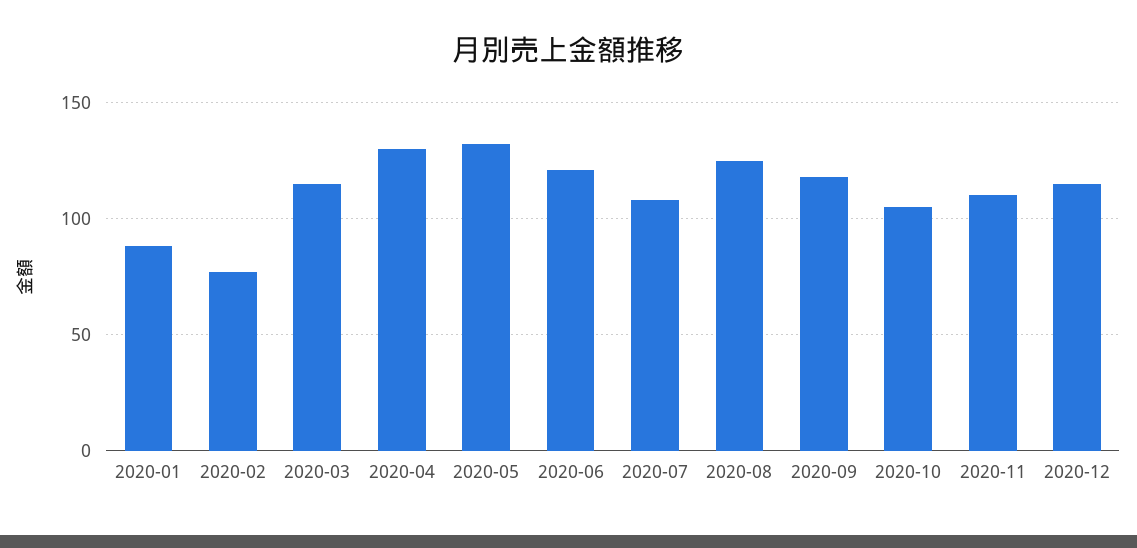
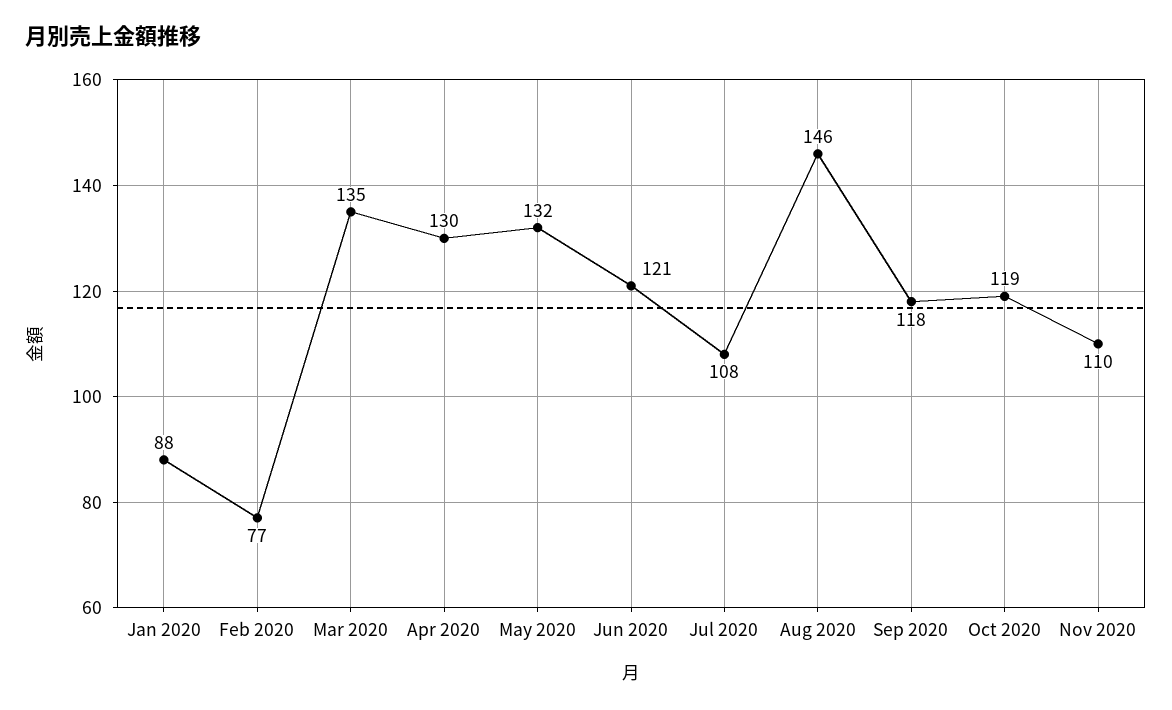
2020-03: 115 -> 135
2020-08: 125 -> 146
2020-10: 105 -> 119
2020-12: 115 -> none

